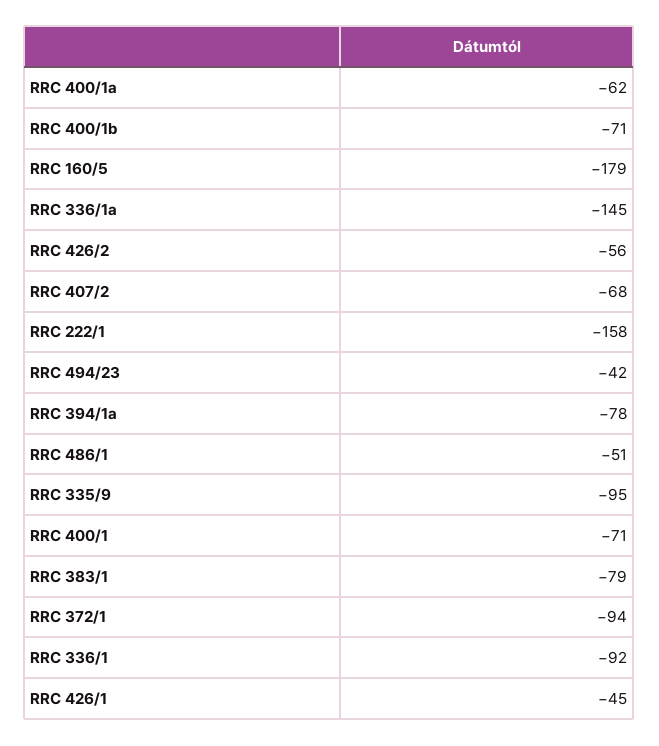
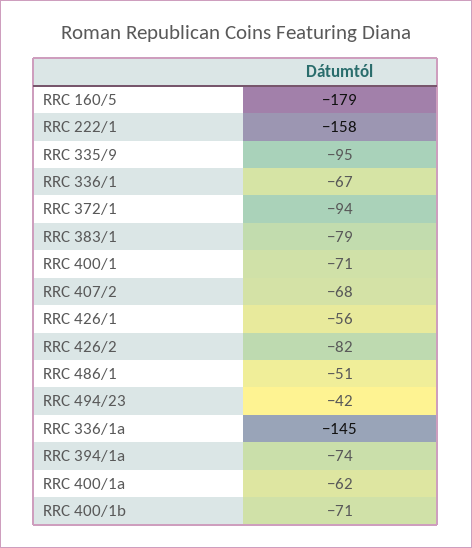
RRC 426/2: -56 -> -82
RRC 394/1a: -78 -> -74
RRC 336/1: -92 -> -67
RRC 426/1: -45 -> -56

